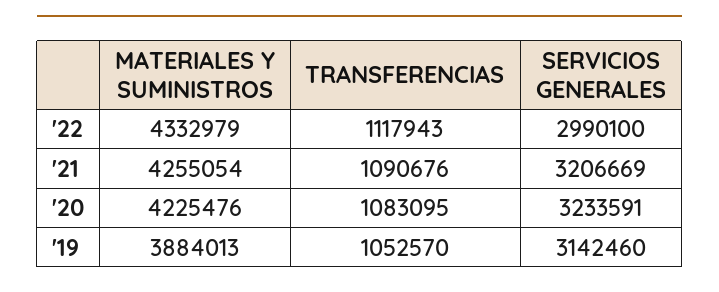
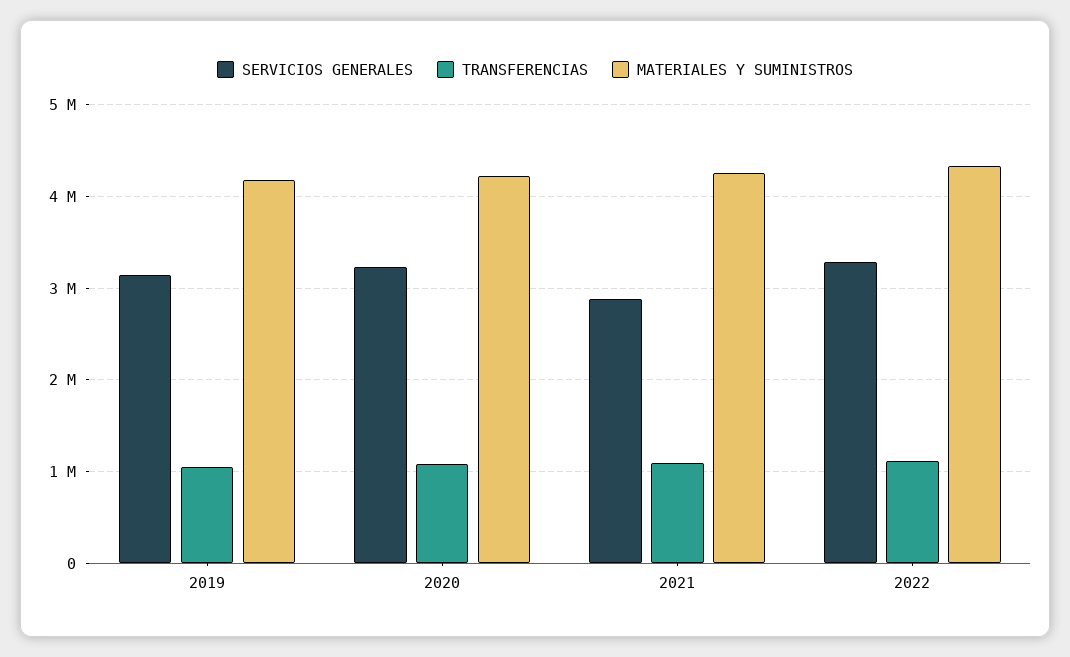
SERVICIOS GENERALES, '22: 2990100 -> 3300000
SERVICIOS GENERALES, '21: 3206669 -> 2900000
MATERIALES Y SUMINISTROS, '19: 3884013 -> 4200000

